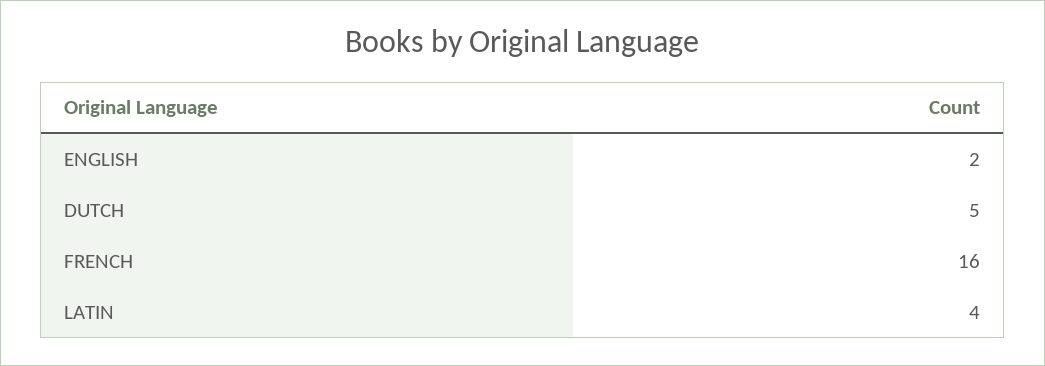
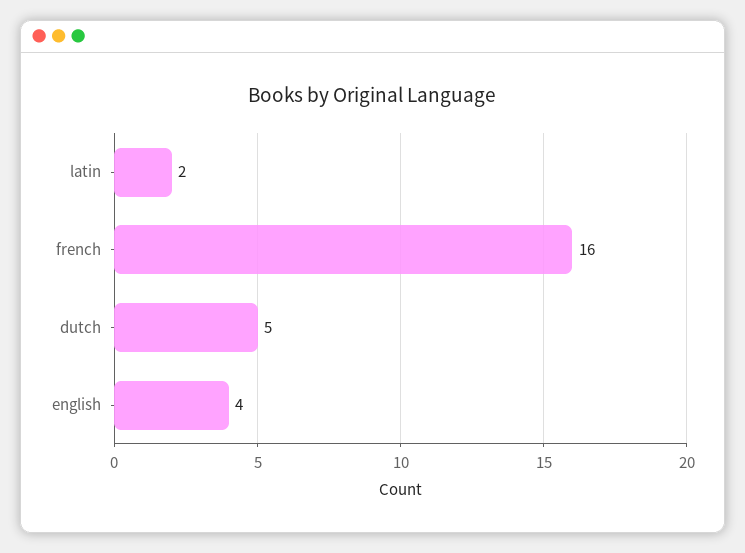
ENGLISH: 2 -> 4
LATIN: 4 -> 2

